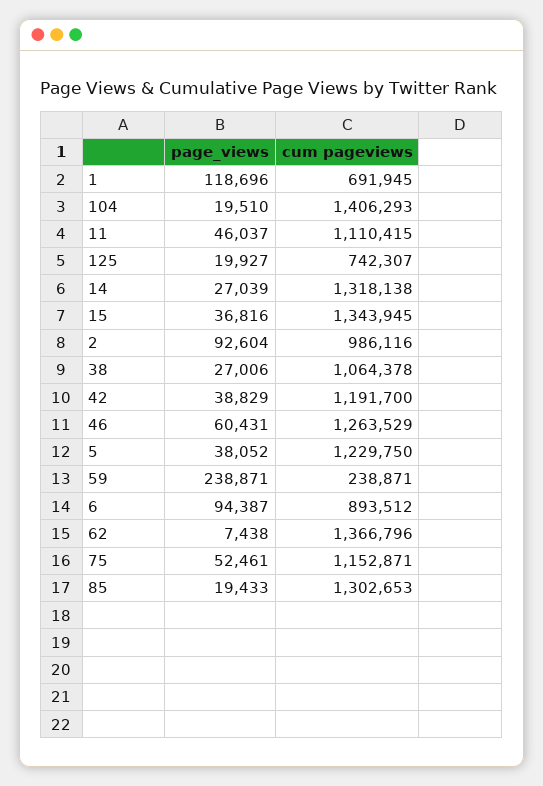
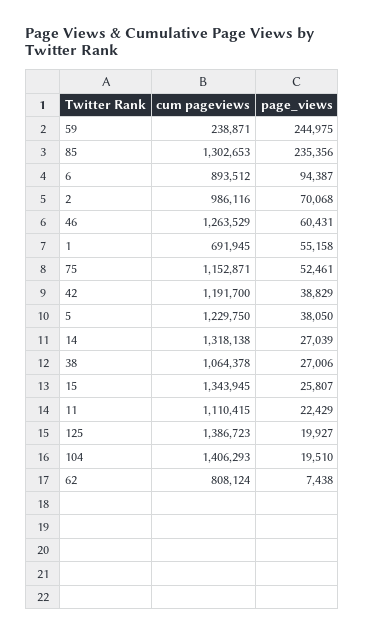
page_views, 1: 118696 -> 55158
page_views, 11: 46037 -> 22429
cum pageviews, 125: 742307 -> 1386723
page_views, 15: 36816 -> 25807
page_views, 2: 92604 -> 70068
page_views, 5: 38052 -> 38050
page_views, 59: 238871 -> 244975
cum pageviews, 62: 1366796 -> 808124
page_views, 85: 19433 -> 235356

